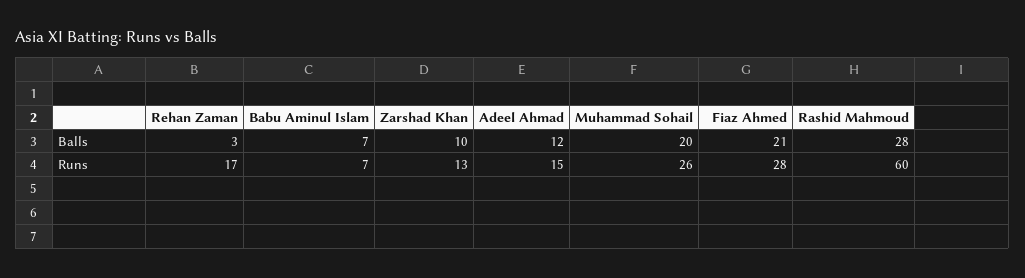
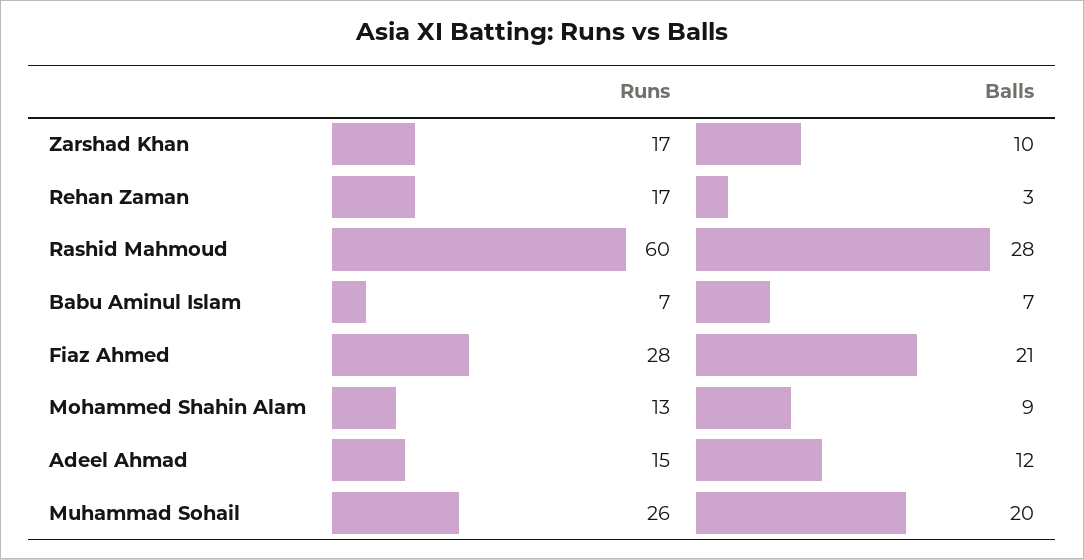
Zarshad Khan, Runs: 13 -> 17
Mohammed Shahin Alam, Runs: none -> 13
Mohammed Shahin Alam, Balls: none -> 9

